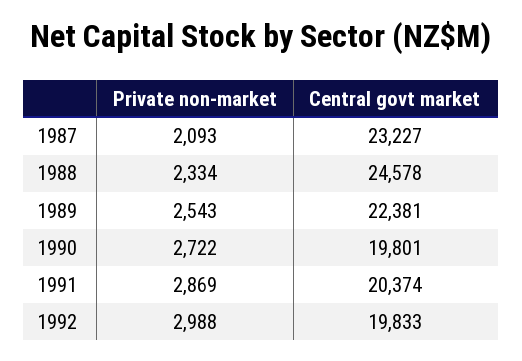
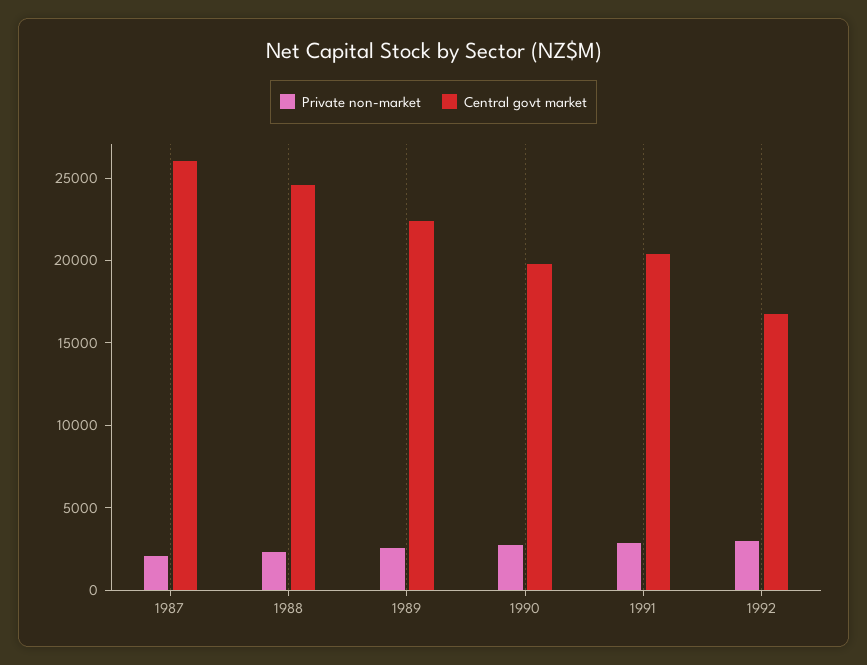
Central govt market, 1987: 23227 -> 26000
Central govt market, 1992: 19833 -> 17000

